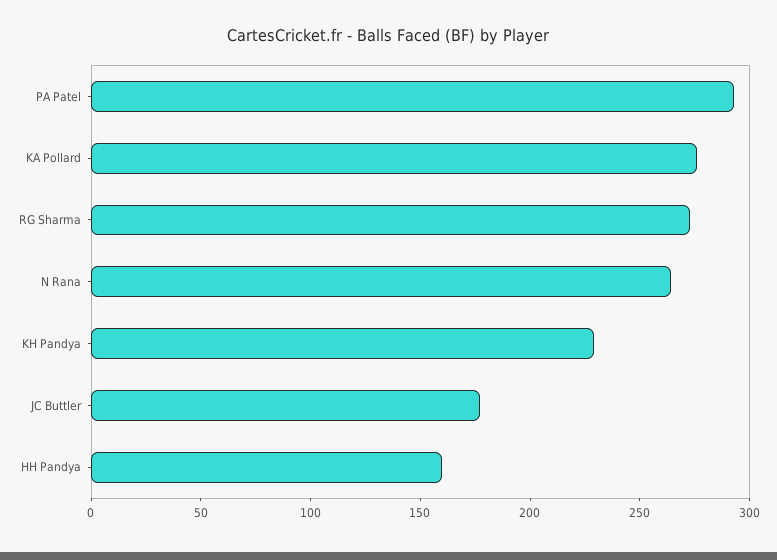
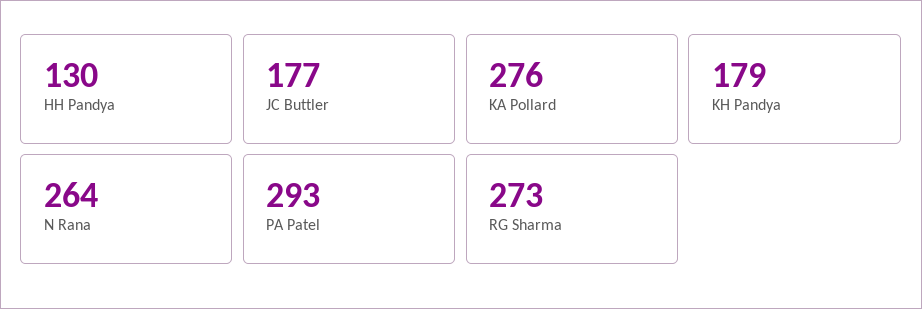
KH Pandya: 230 -> 179
HH Pandya: 160 -> 130

